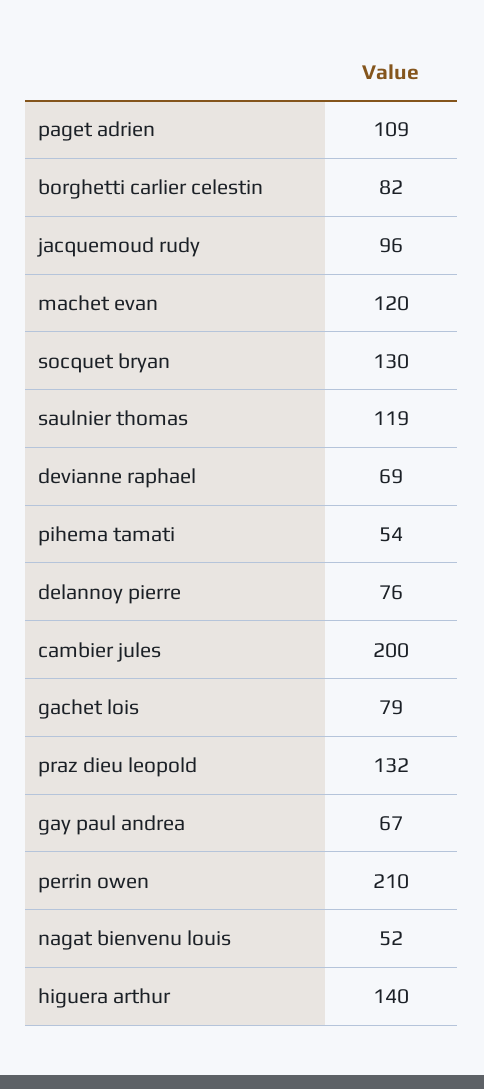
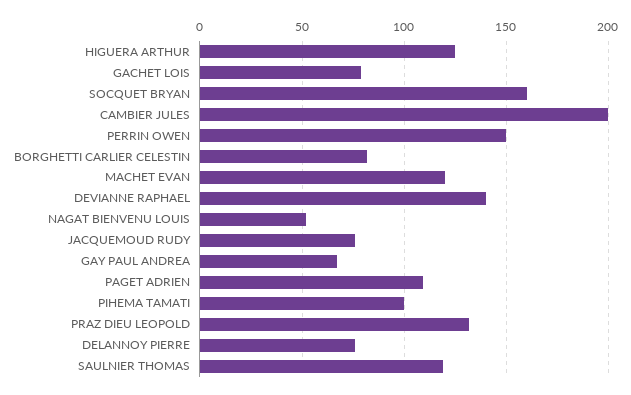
jacquemoud rudy: 96 -> 75
socquet bryan: 130 -> 160
devianne raphael: 69 -> 140
pihema tamati: 54 -> 100
perrin owen: 210 -> 150
higuera arthur: 140 -> 125

